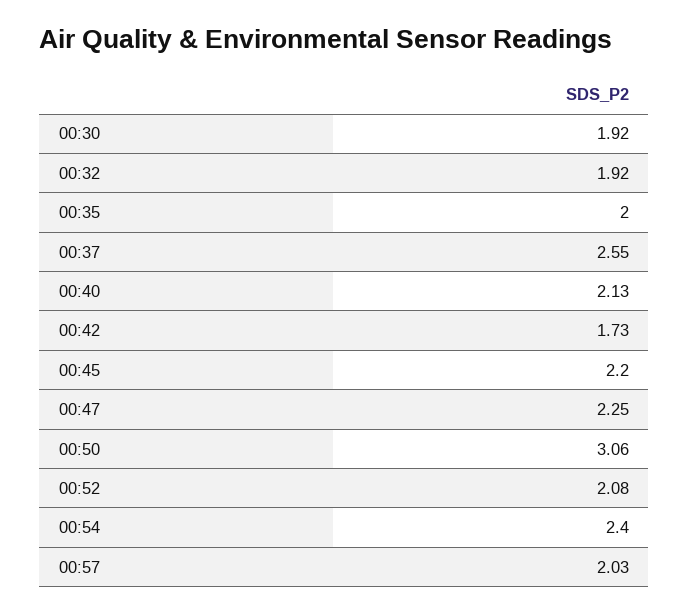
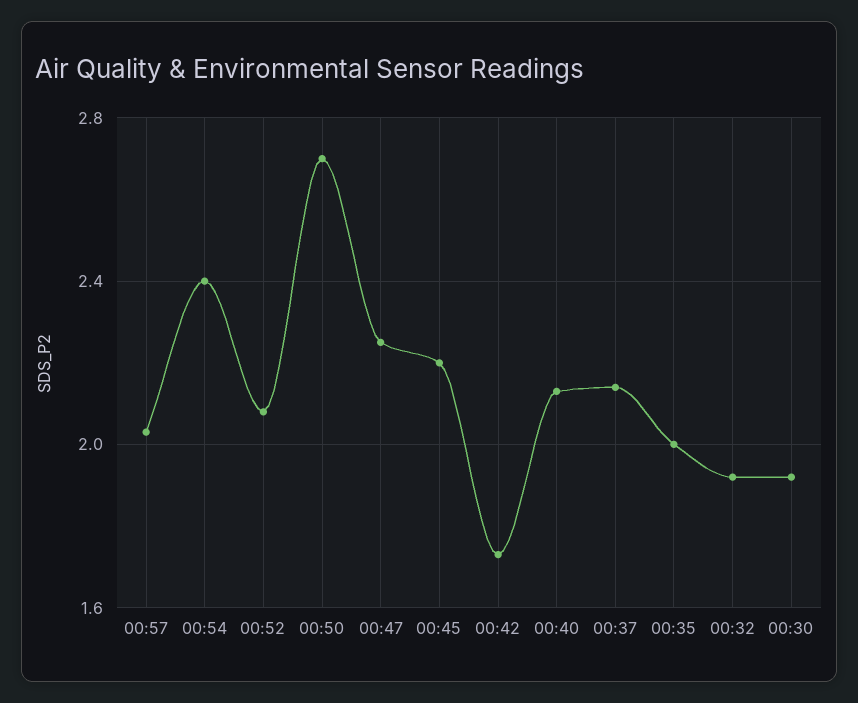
00:37: 2.55 -> 2.15
00:50: 3.06 -> 2.7

